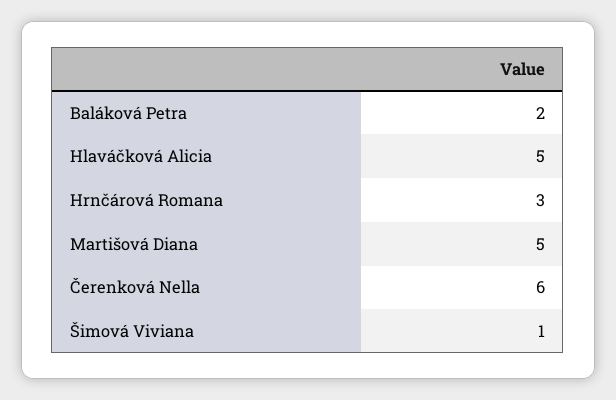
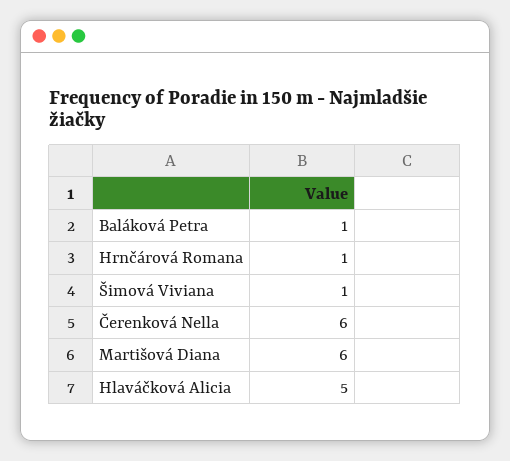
Baláková Petra: 2 -> 1
Hrnčárová Romana: 3 -> 1
Martišová Diana: 5 -> 6

